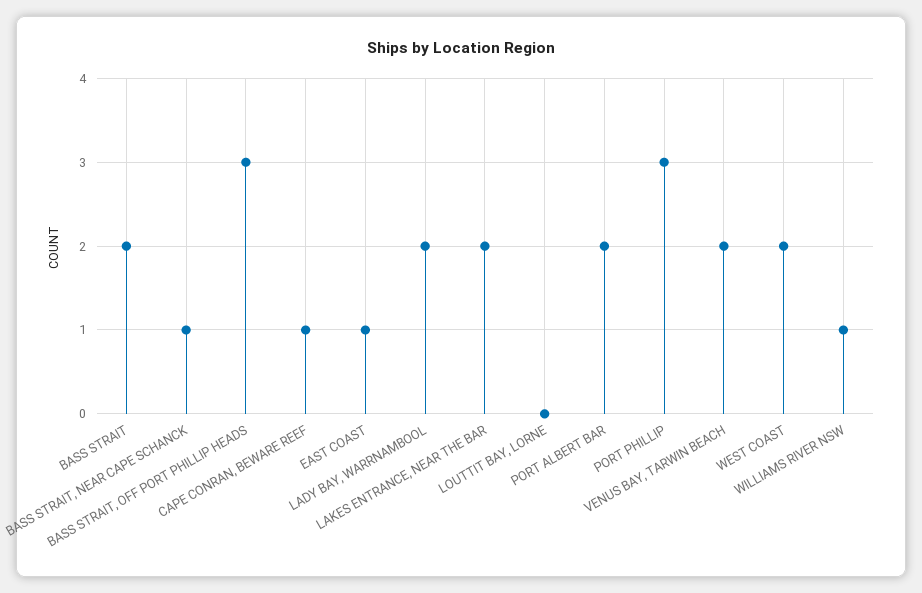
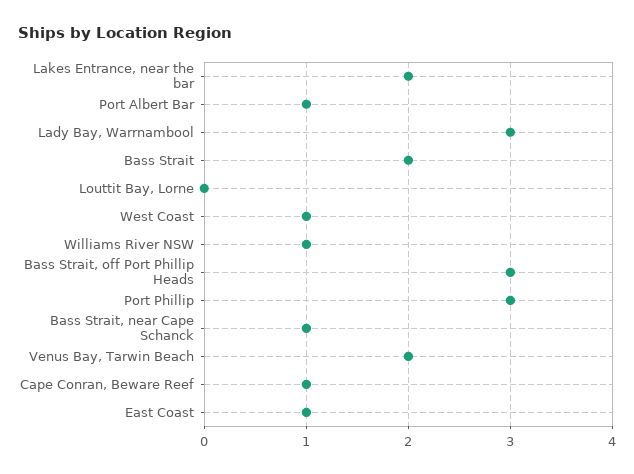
LADY BAY, WARRNAMBOOL: 2 -> 3
PORT ALBERT BAR: 2 -> 1
WEST COAST: 2 -> 1

